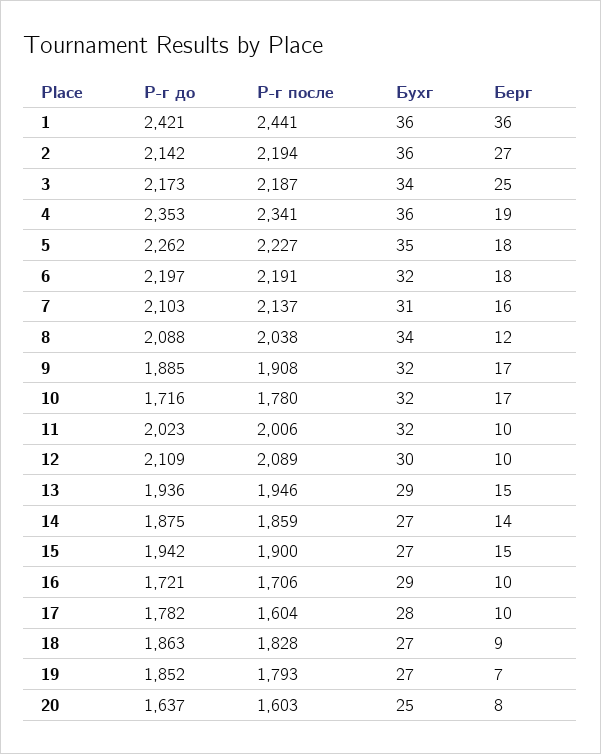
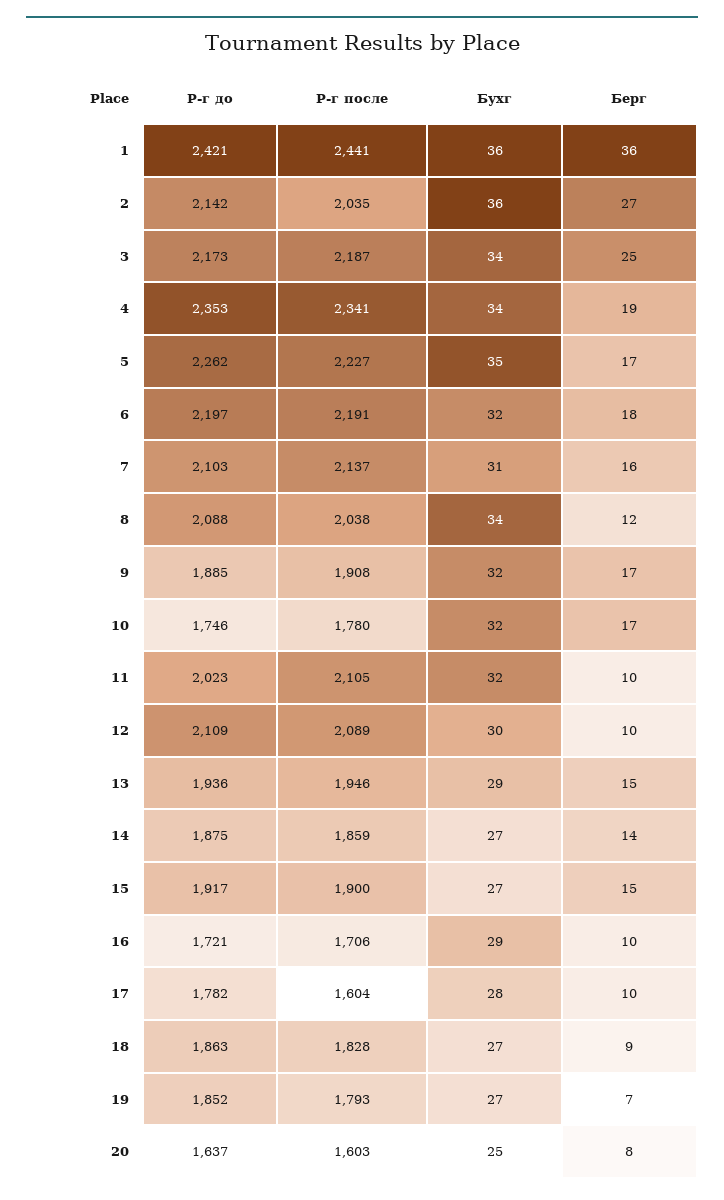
Р-г после, 2: 2194 -> 2035
Бухг, 4: 36 -> 34
Берг, 5: 18 -> 17
Р-г до, 10: 1716 -> 1746
Р-г после, 11: 2006 -> 2105
Р-г до, 15: 1942 -> 1917

